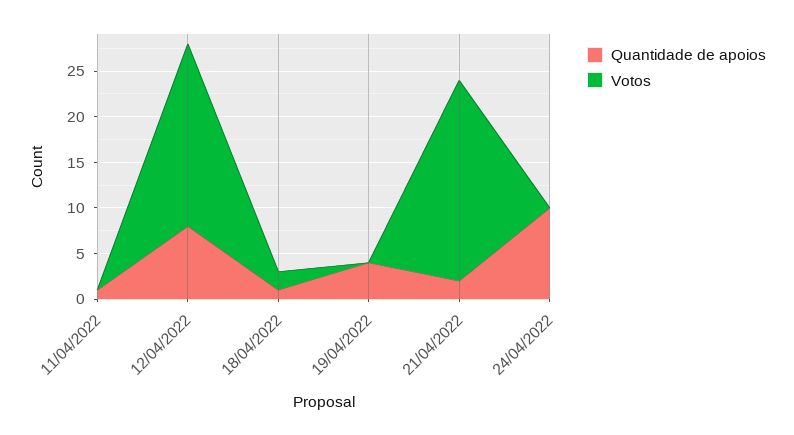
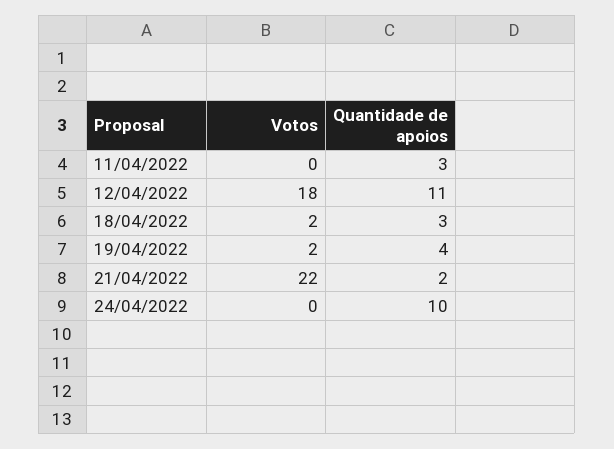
Quantidade de apoios, 11/04/2022: 1 -> 3
Quantidade de apoios, 12/04/2022: 8 -> 11
Votos, 12/04/2022: 20 -> 18
Quantidade de apoios, 18/04/2022: 1 -> 3
Votos, 19/04/2022: 0 -> 2

